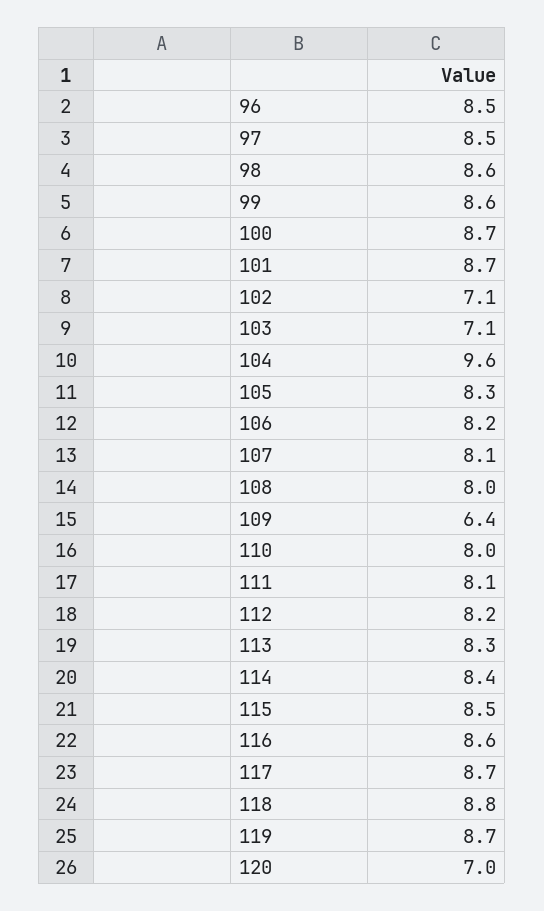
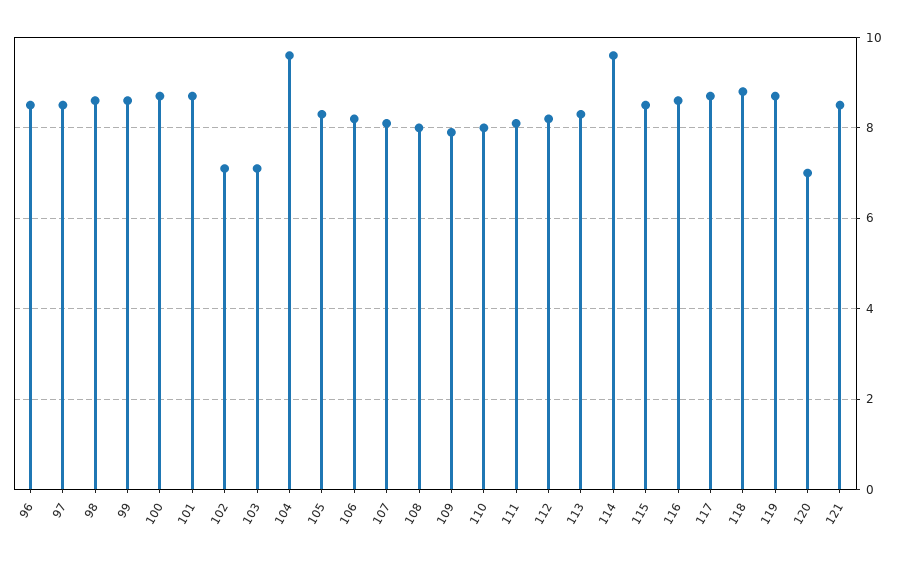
109: 6.4 -> 8
114: 8.4 -> 9.5
121: none -> 8.5

